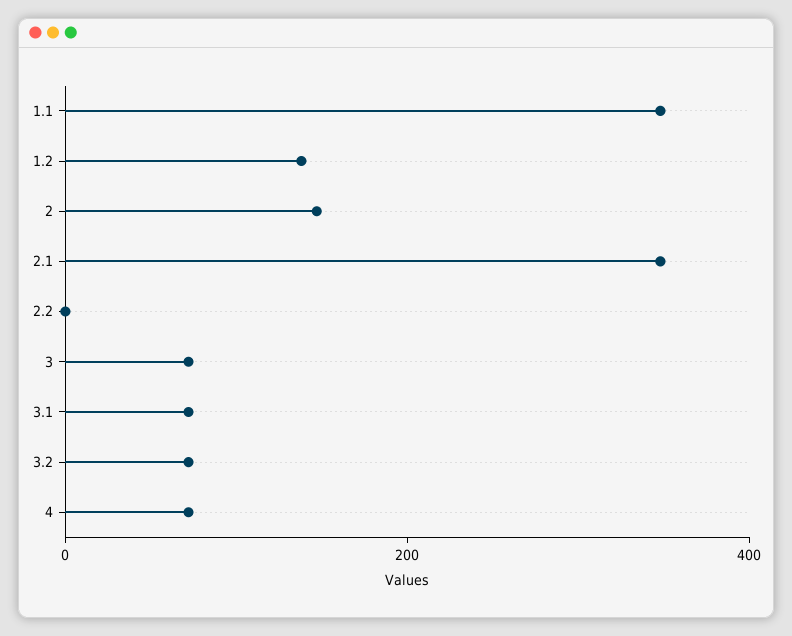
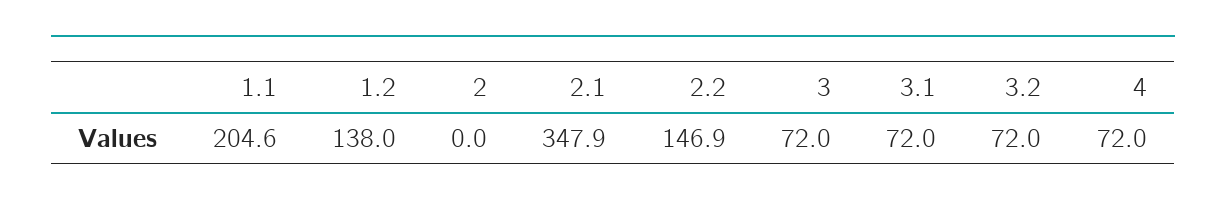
1.1: 350 -> 204.6
2: 150 -> 0
2.2: 0 -> 146.9

